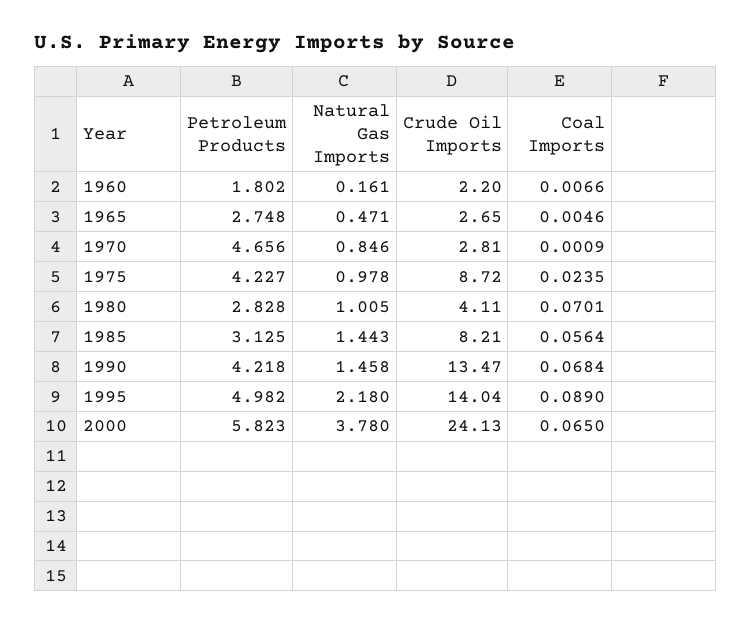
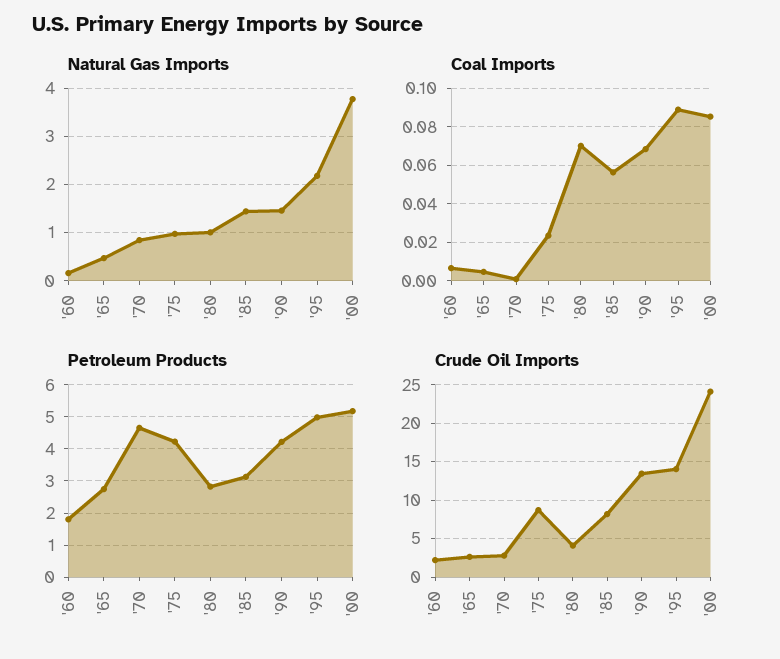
Petroleum Products, 2000: 5.823 -> 5.2
Coal Imports, 2000: 0.065 -> 0.085

